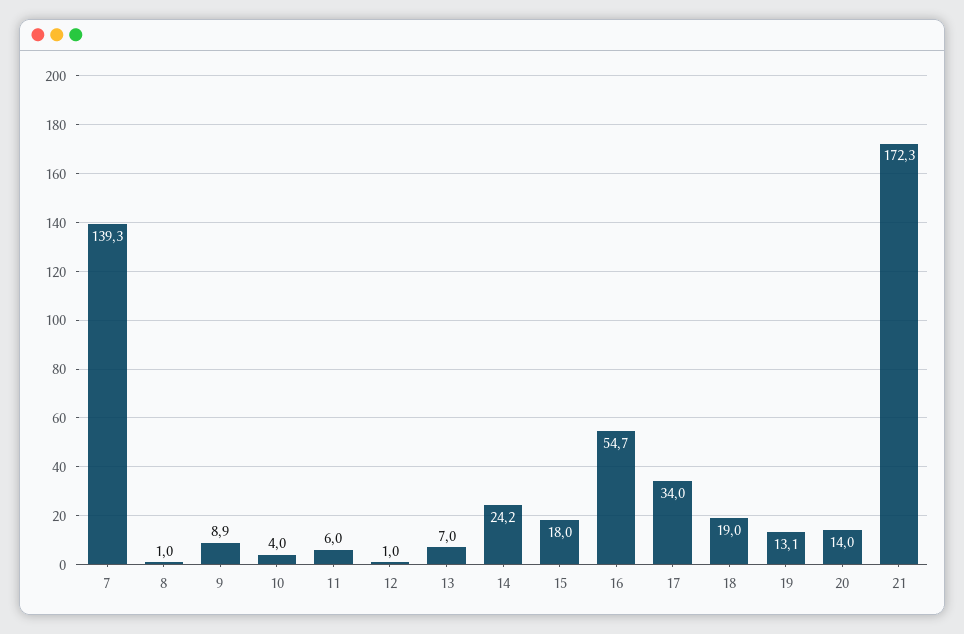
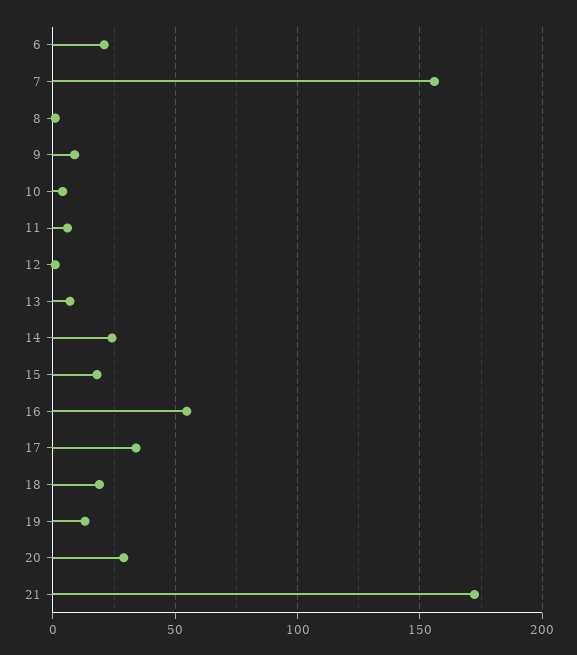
7: 139.3 -> 155
20: 14 -> 30
6: none -> 20

